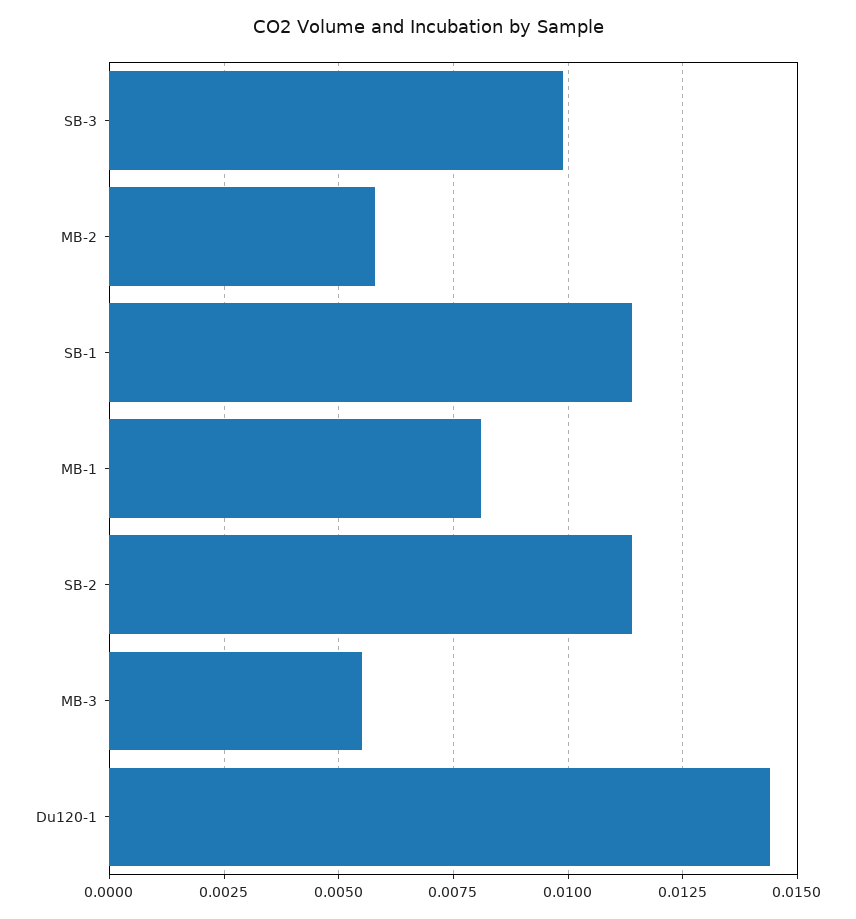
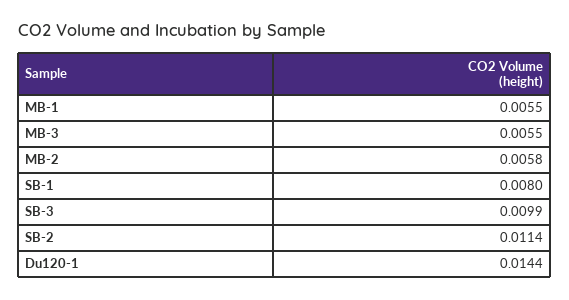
SB-1: 0.0115 -> 0.008
MB-1: 0.008 -> 0.0055

